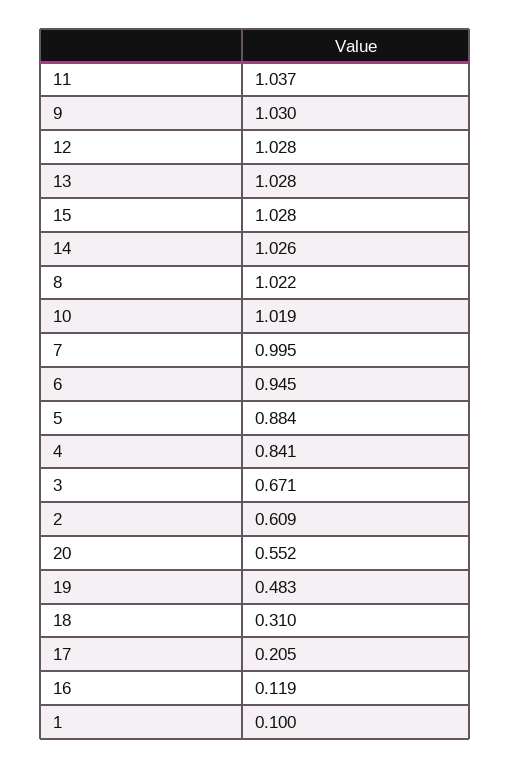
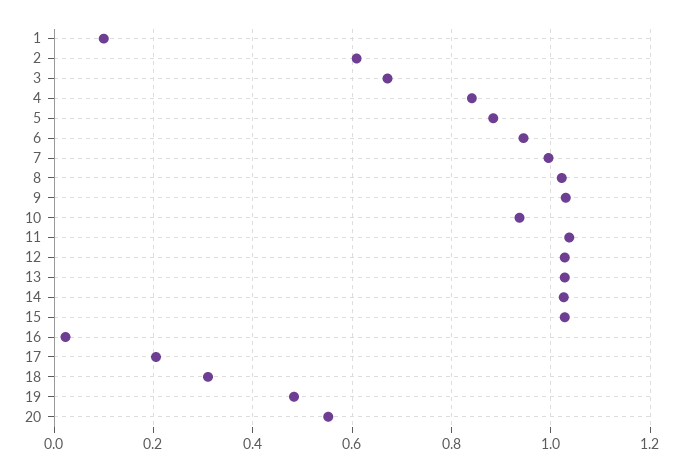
10: 1.019 -> 0.94
16: 0.119 -> 0.02

